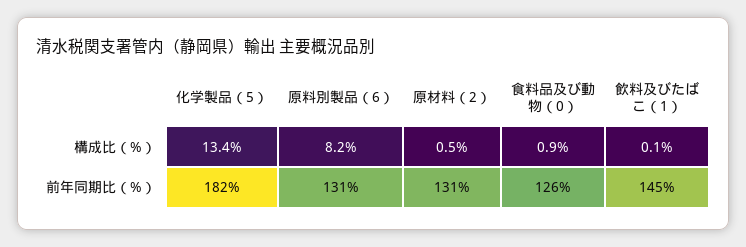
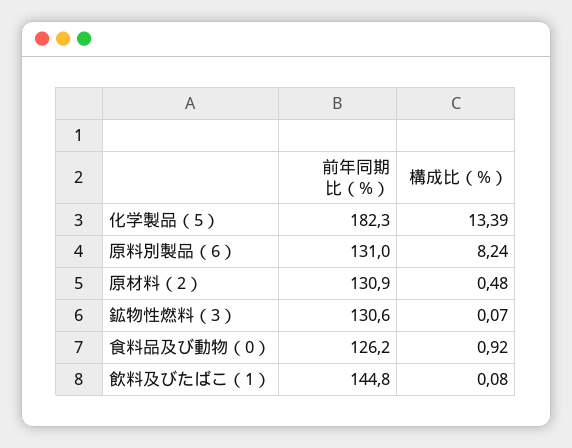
鉱物性燃料（3）, 前年同期比（%）: none -> 130.6
鉱物性燃料（3）, 構成比（%）: none -> 0.07

